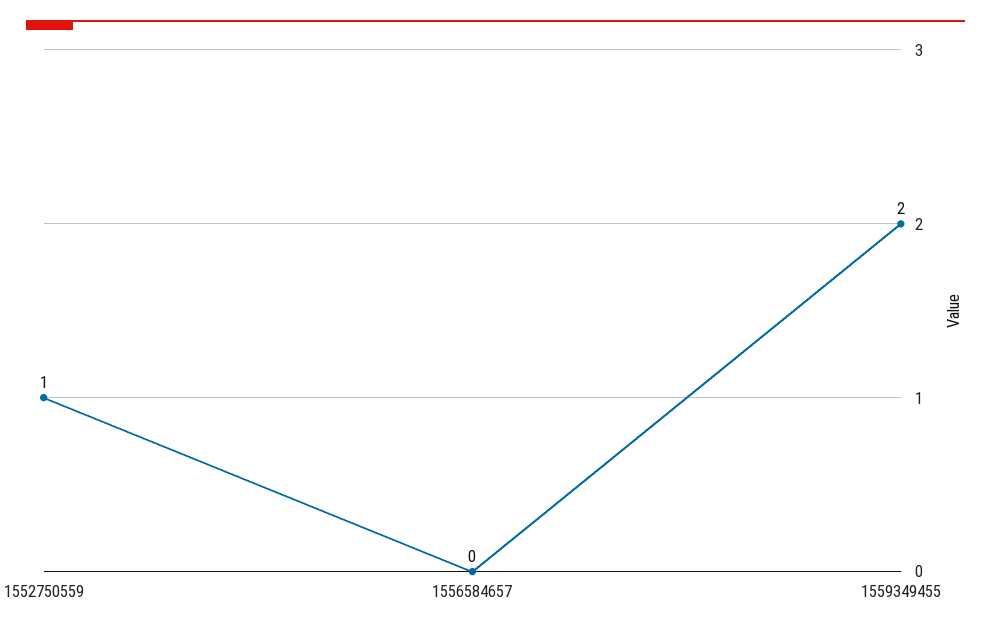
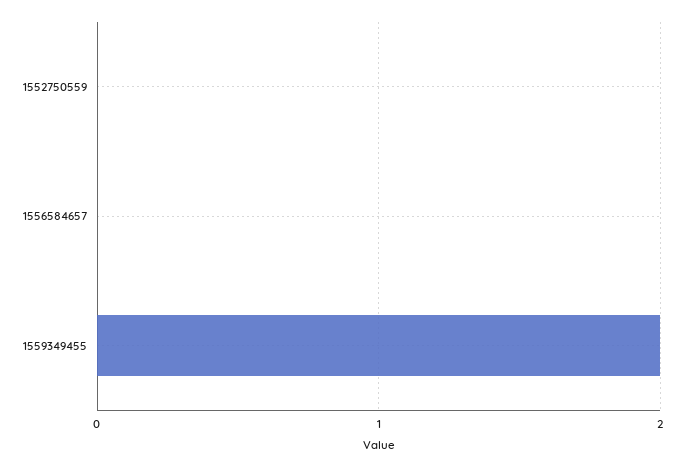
1552750559: 1 -> 0

